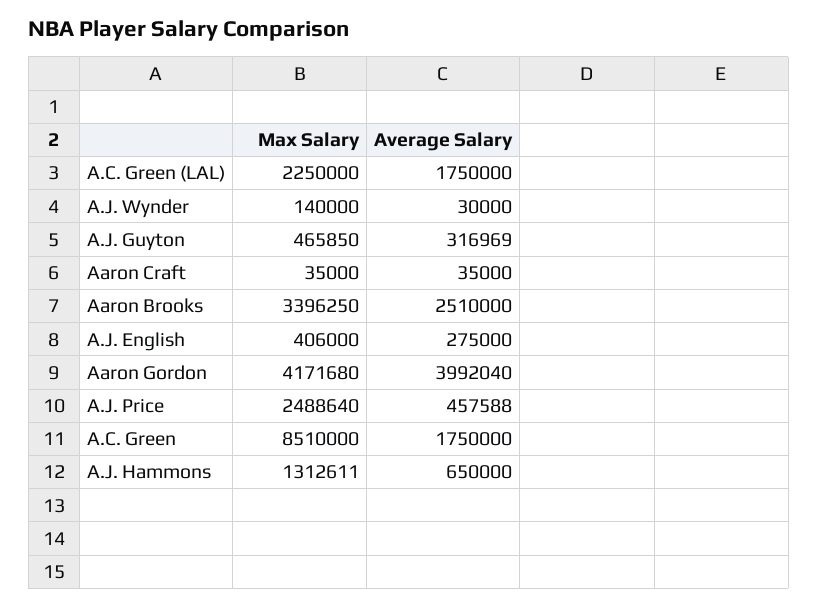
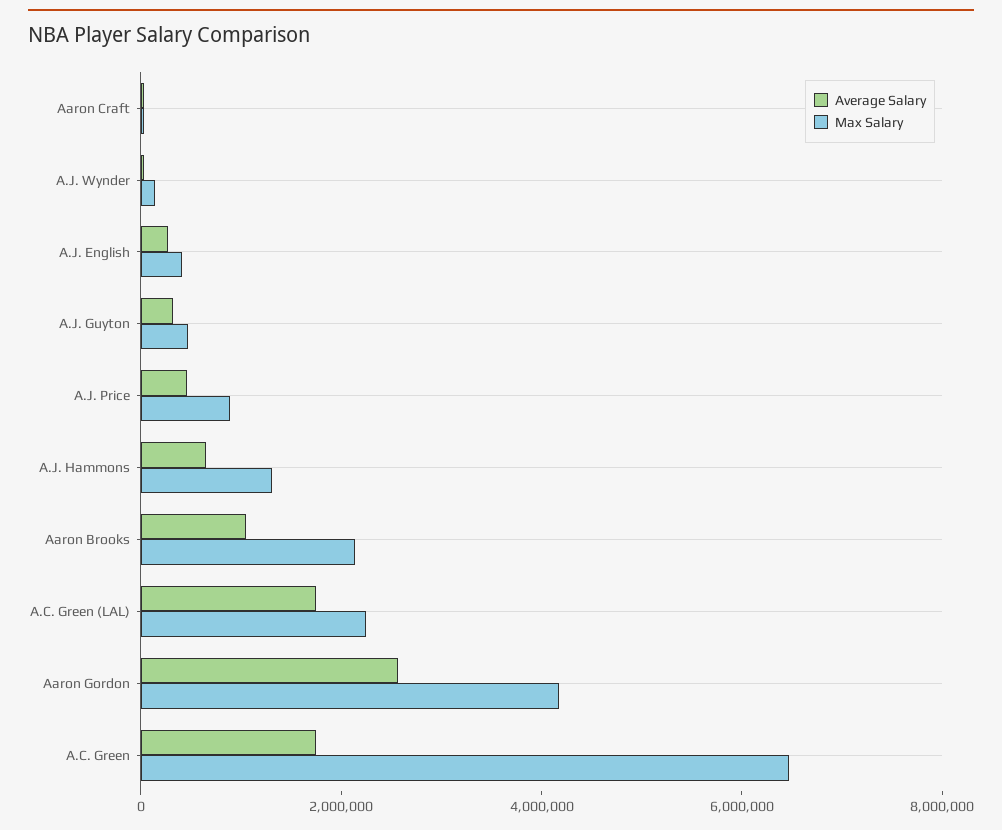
Max Salary, Aaron Brooks: 3396250 -> 2000000
Average Salary, Aaron Brooks: 2510000 -> 1000000
Average Salary, Aaron Gordon: 3992040 -> 2500000
Max Salary, A.J. Price: 2488640 -> 1000000
Max Salary, A.C. Green: 8510000 -> 6500000

